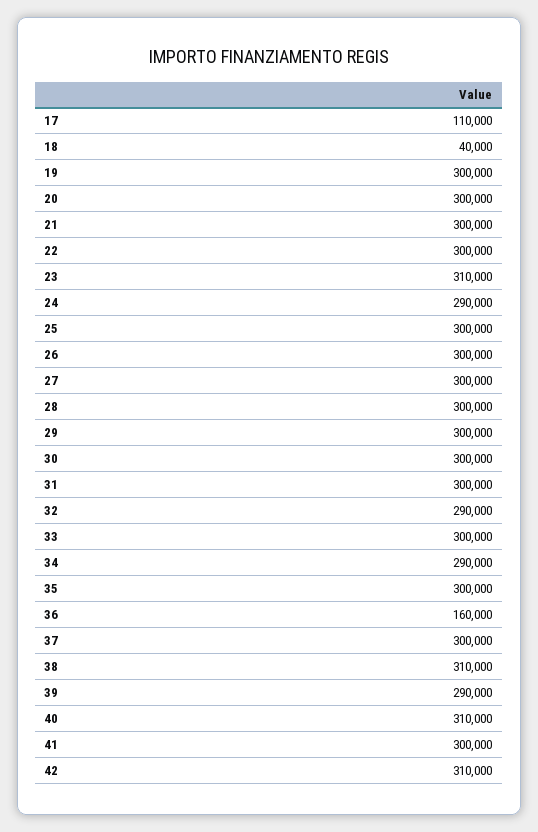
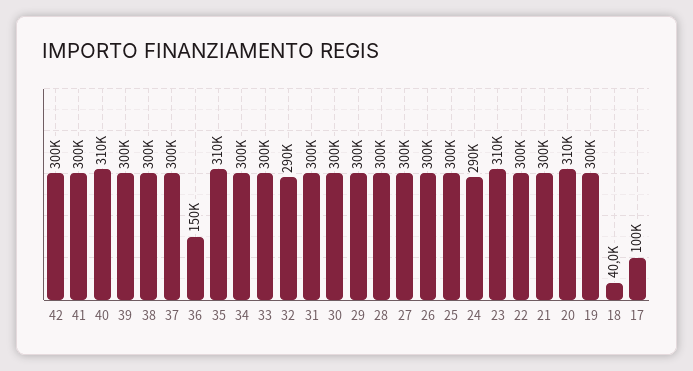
17: 110000 -> 100000
20: 300000 -> 310000
34: 290000 -> 300000
35: 300000 -> 310000
36: 160000 -> 150000
38: 310000 -> 300000
39: 290000 -> 300000
42: 310000 -> 300000

